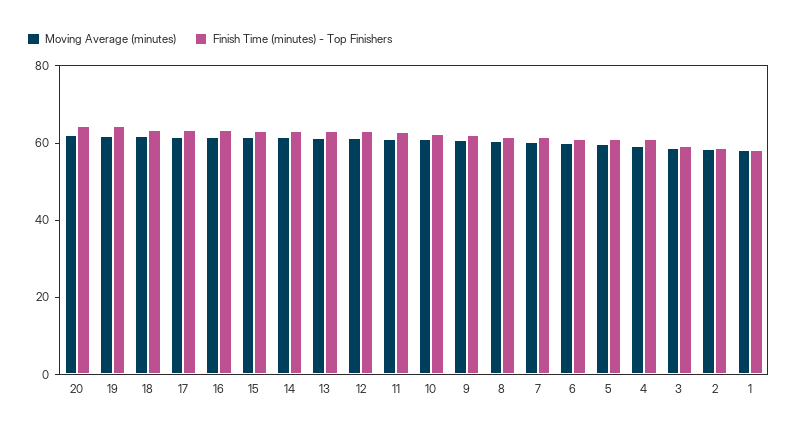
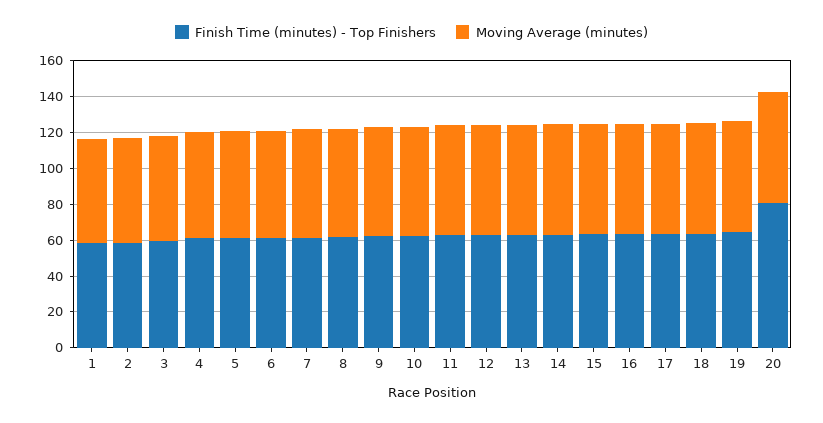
Finish Time (minutes) - Top Finishers, 20: 65 -> 80

